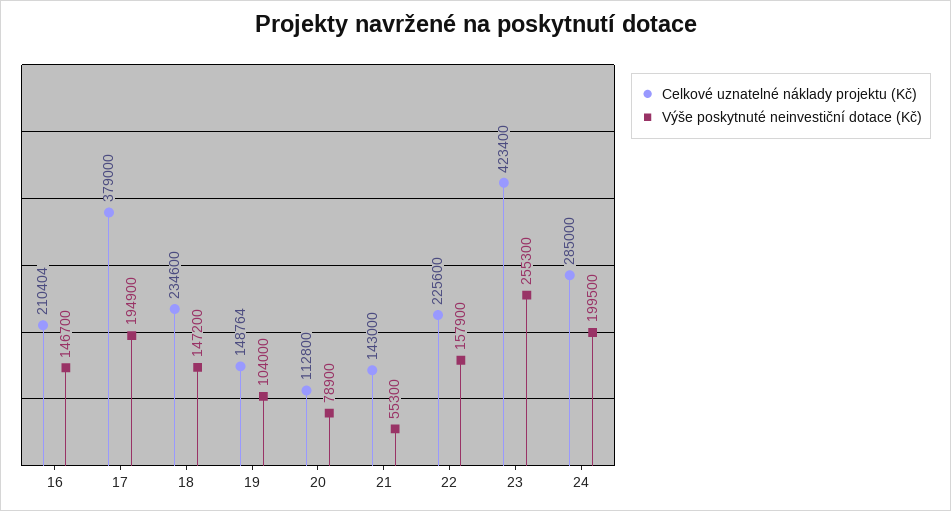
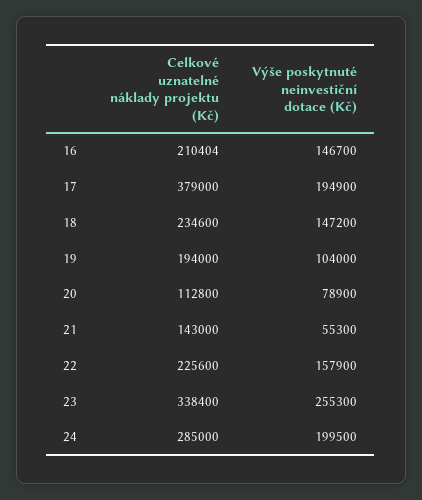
Celkové uznatelné náklady projektu (Kč), 19: 148764 -> 194000
Celkové uznatelné náklady projektu (Kč), 23: 423400 -> 338400

